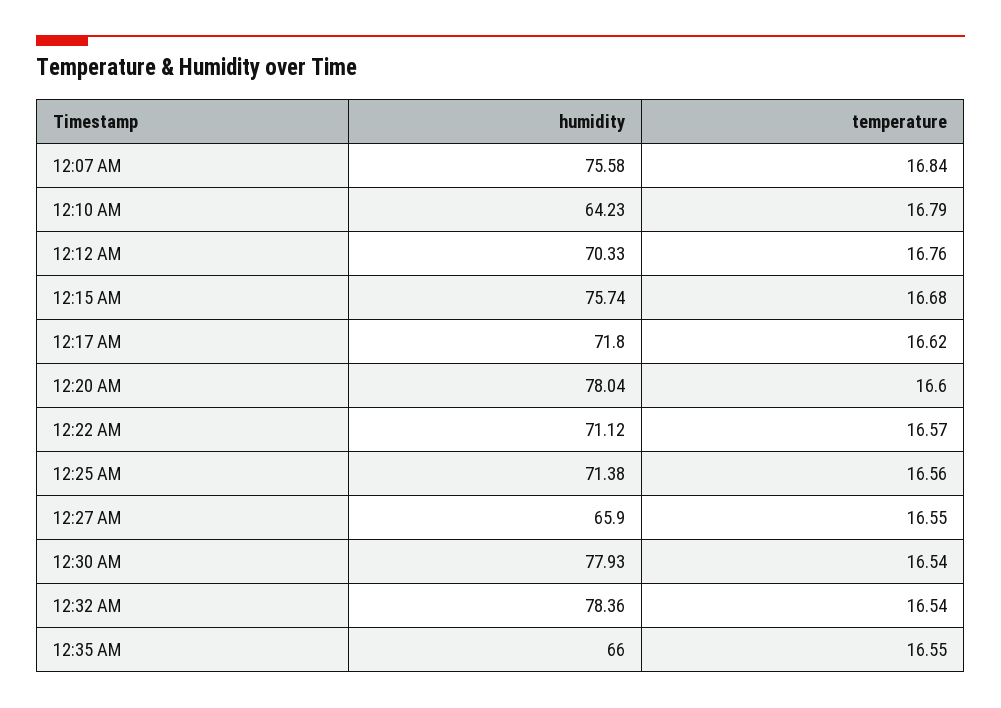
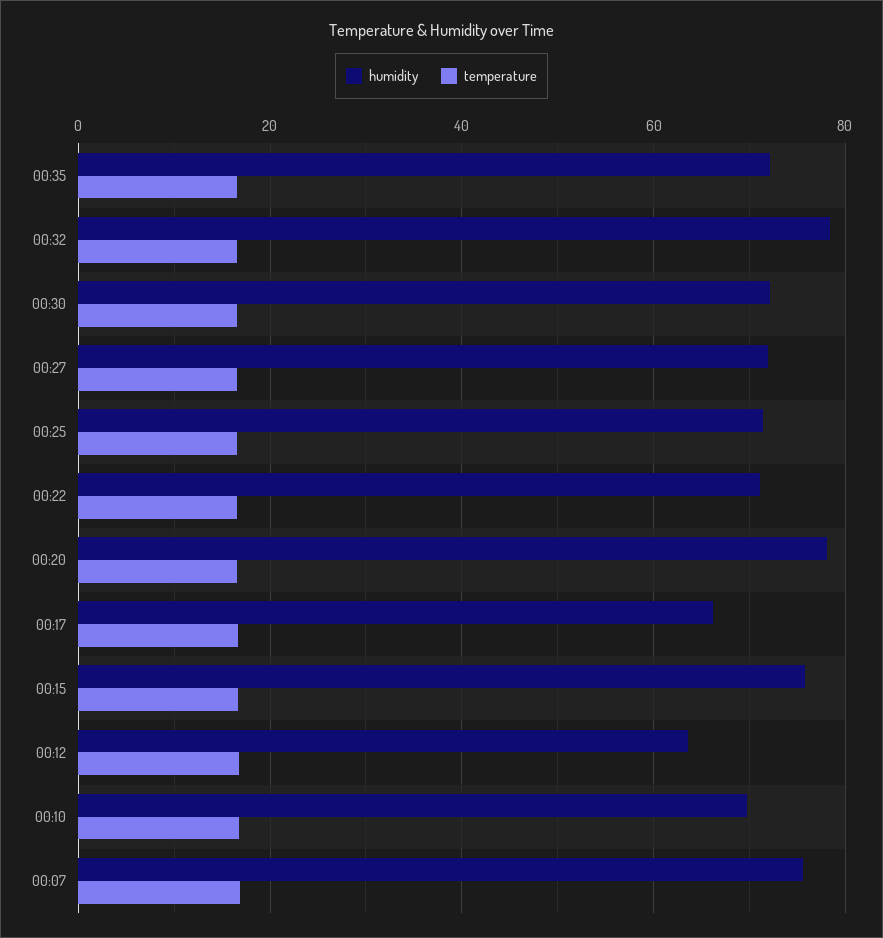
humidity, 12:10 AM: 64.23 -> 70
humidity, 12:12 AM: 70.33 -> 64
humidity, 12:17 AM: 71.8 -> 66
humidity, 12:27 AM: 65.9 -> 72
humidity, 12:30 AM: 77.93 -> 72
humidity, 12:35 AM: 66 -> 72

